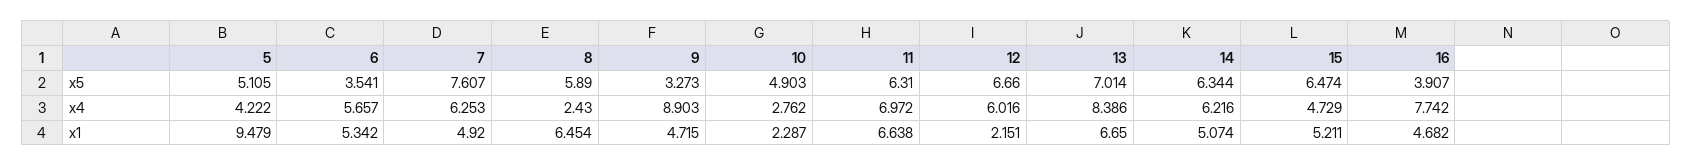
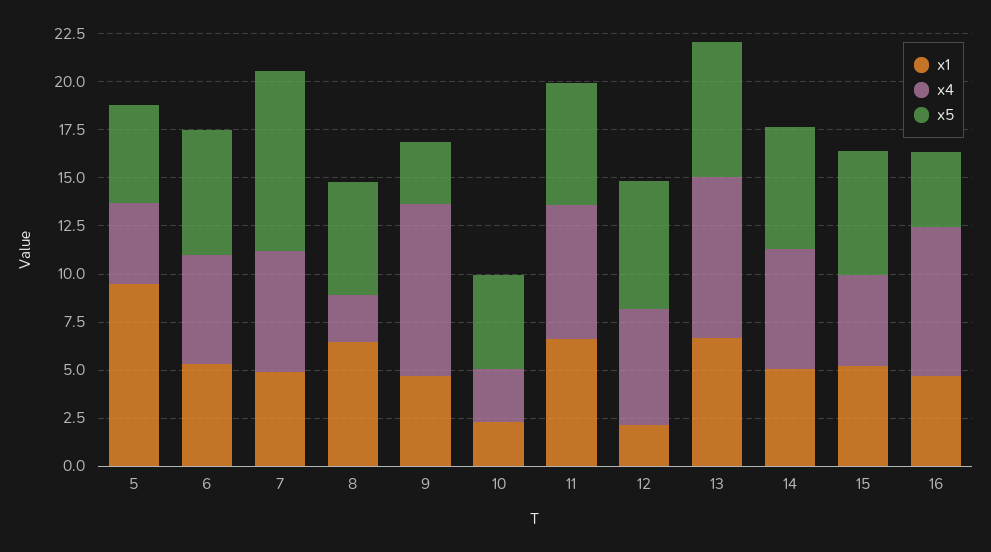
x5, 6: 3.541 -> 6.5
x5, 7: 7.607 -> 9.5

